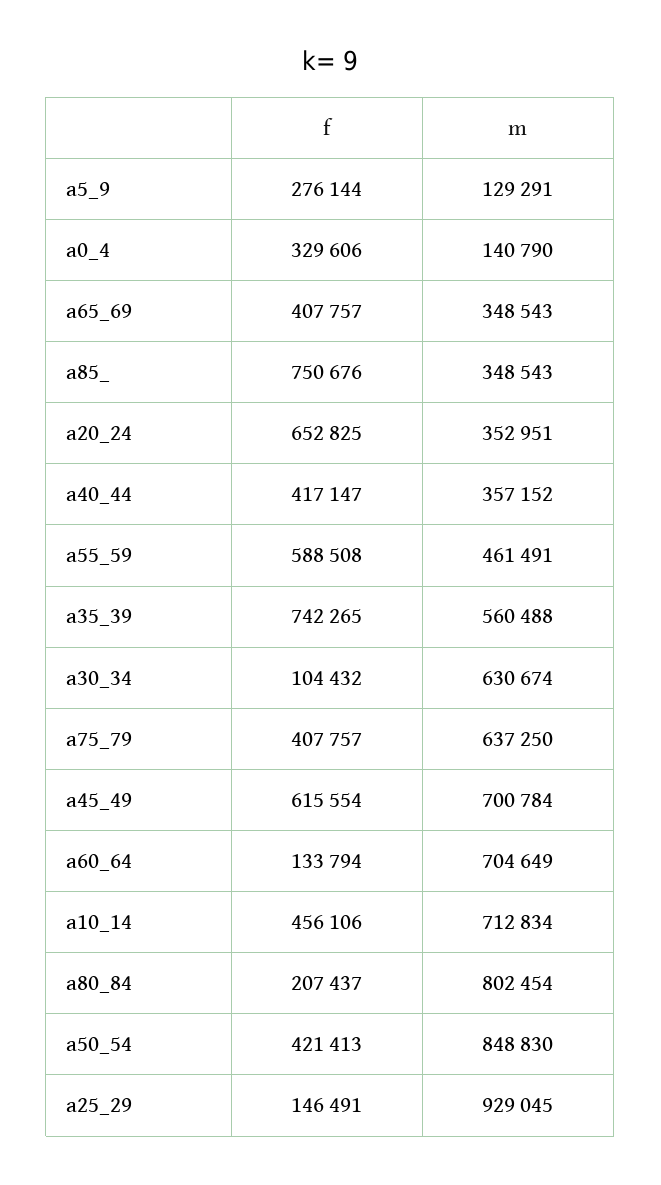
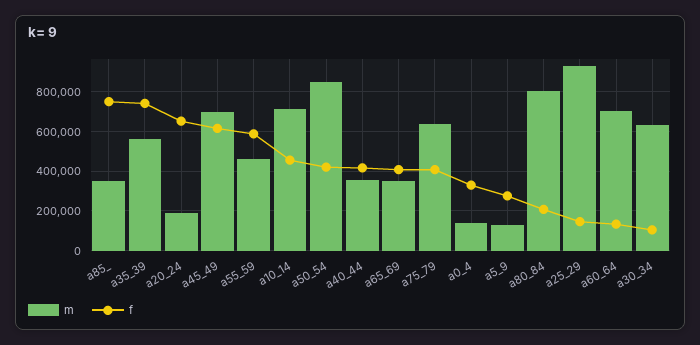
m, a20_24: 352951 -> 200000

